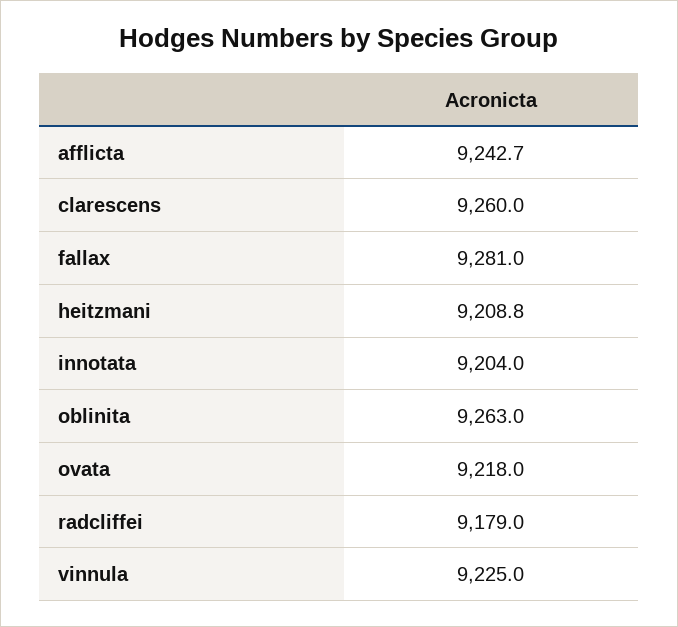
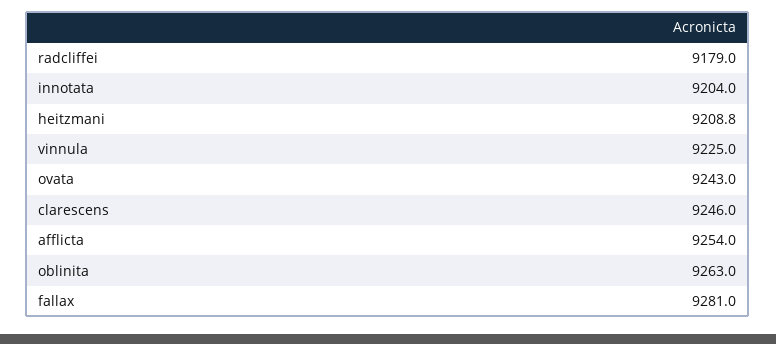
afflicta: 9242.7 -> 9254
clarescens: 9260 -> 9246
ovata: 9218 -> 9243

